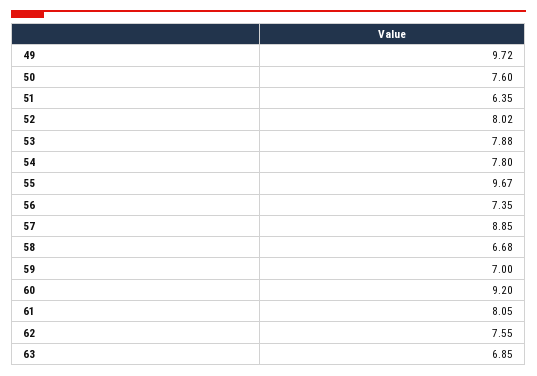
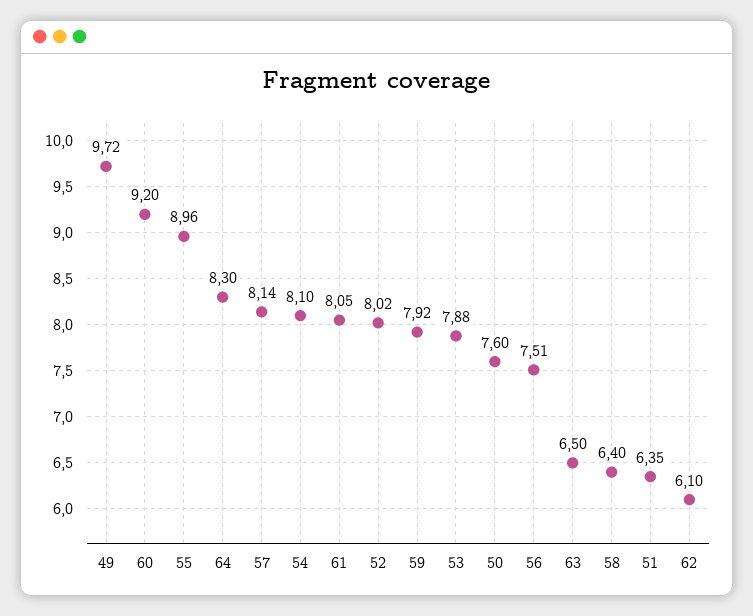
54: 7.8 -> 8.1
55: 9.67 -> 8.96
56: 7.35 -> 7.51
57: 8.85 -> 8.14
58: 6.68 -> 6.4
59: 7 -> 7.92
62: 7.55 -> 6.1
63: 6.85 -> 6.5
64: none -> 8.3

